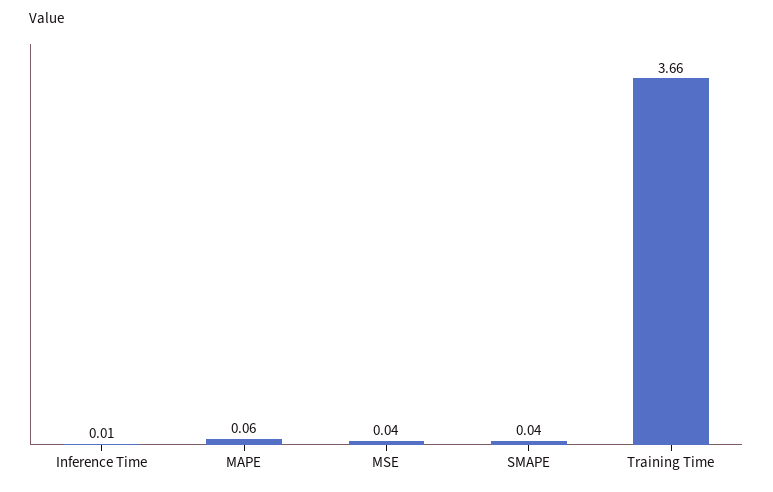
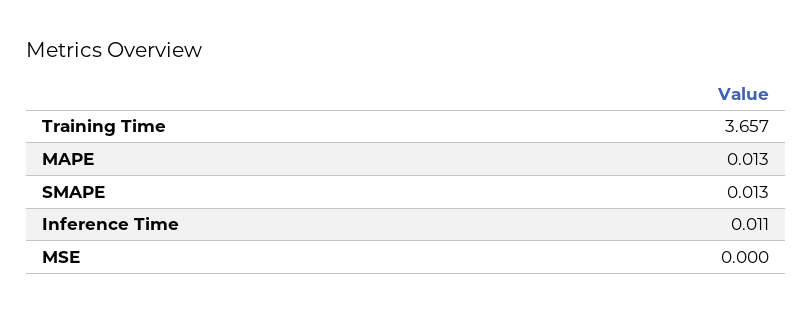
MAPE: 0.06 -> 0.013
MSE: 0.04 -> 0
SMAPE: 0.04 -> 0.013

